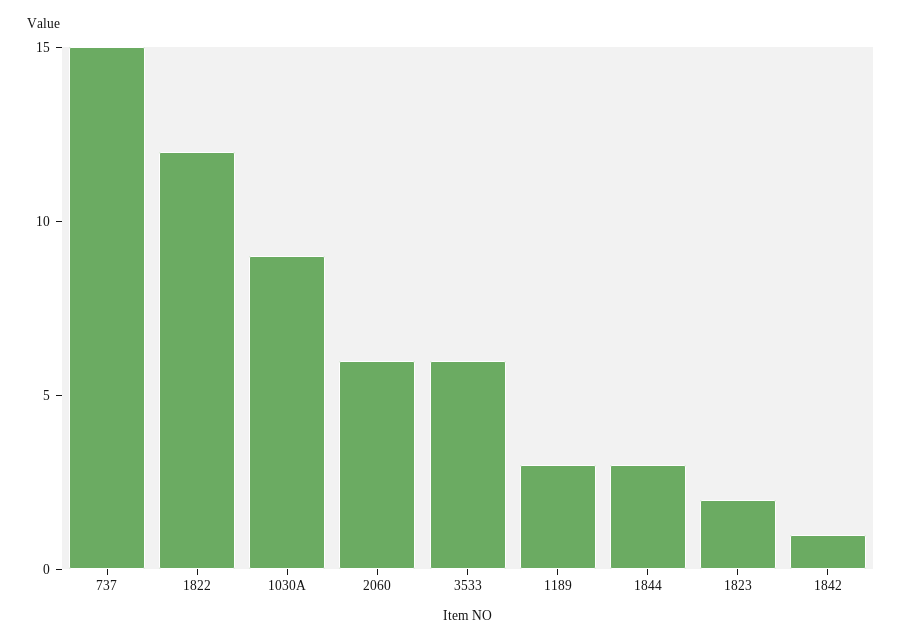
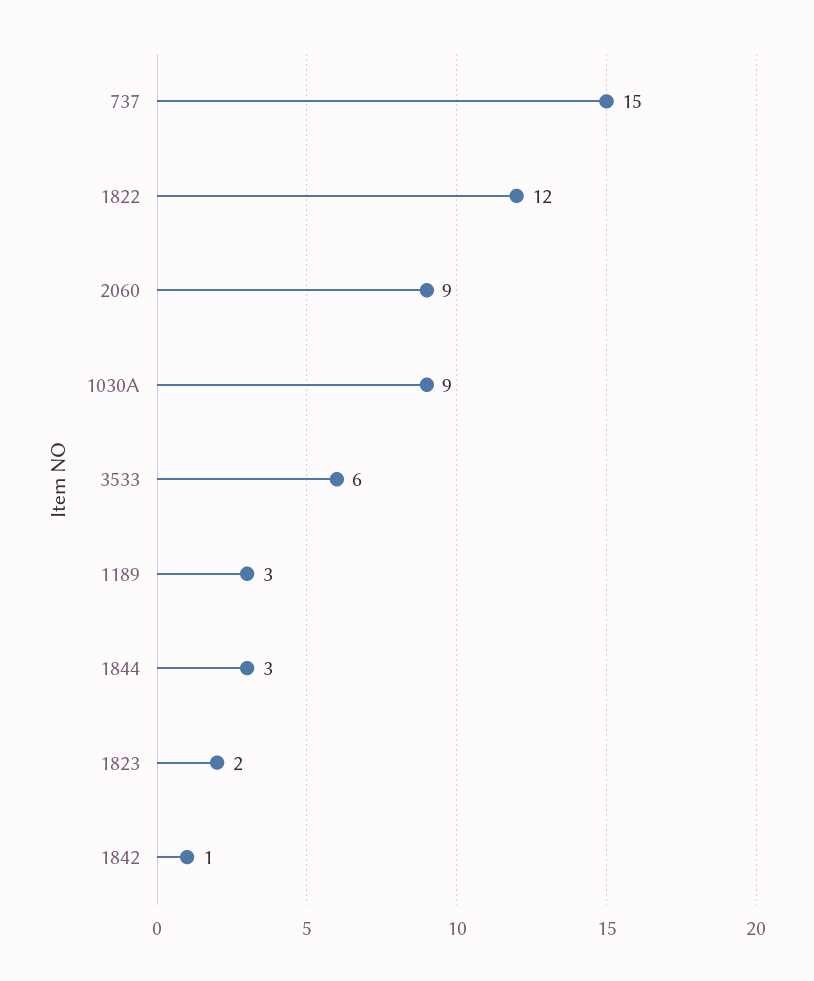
2060: 6 -> 9

